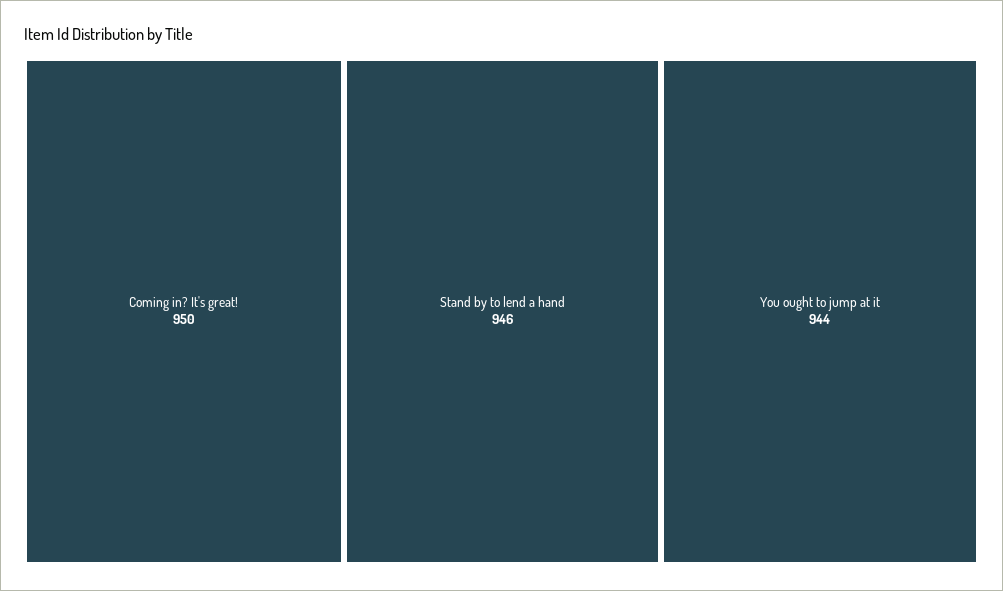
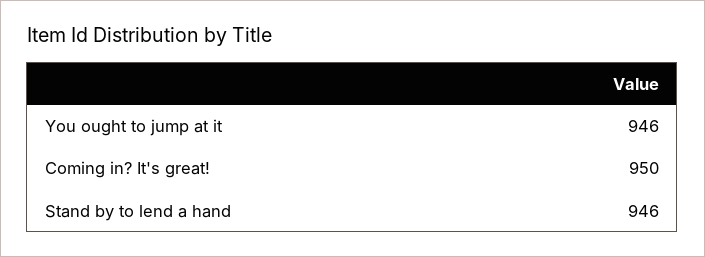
You ought to jump at it: 944 -> 946

